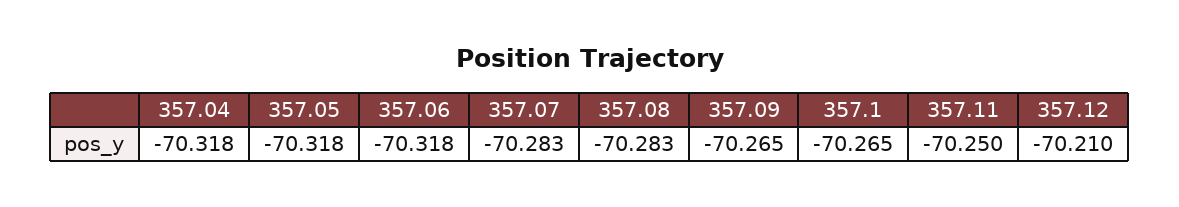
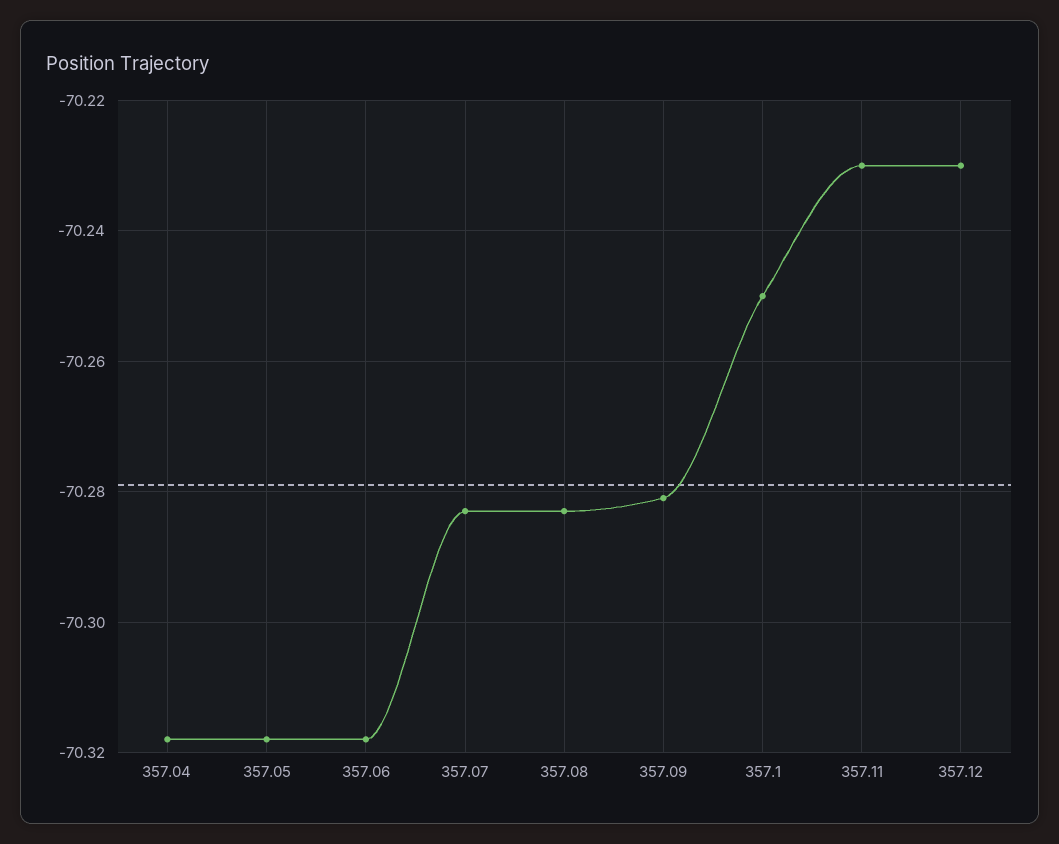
357.09: -70.265 -> -70.28
357.1: -70.265 -> -70.25
357.11: -70.25 -> -70.23
357.12: -70.21 -> -70.23

